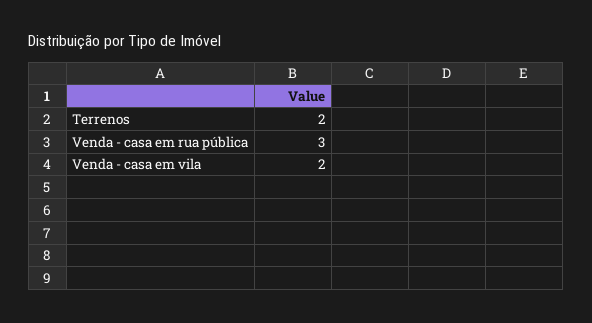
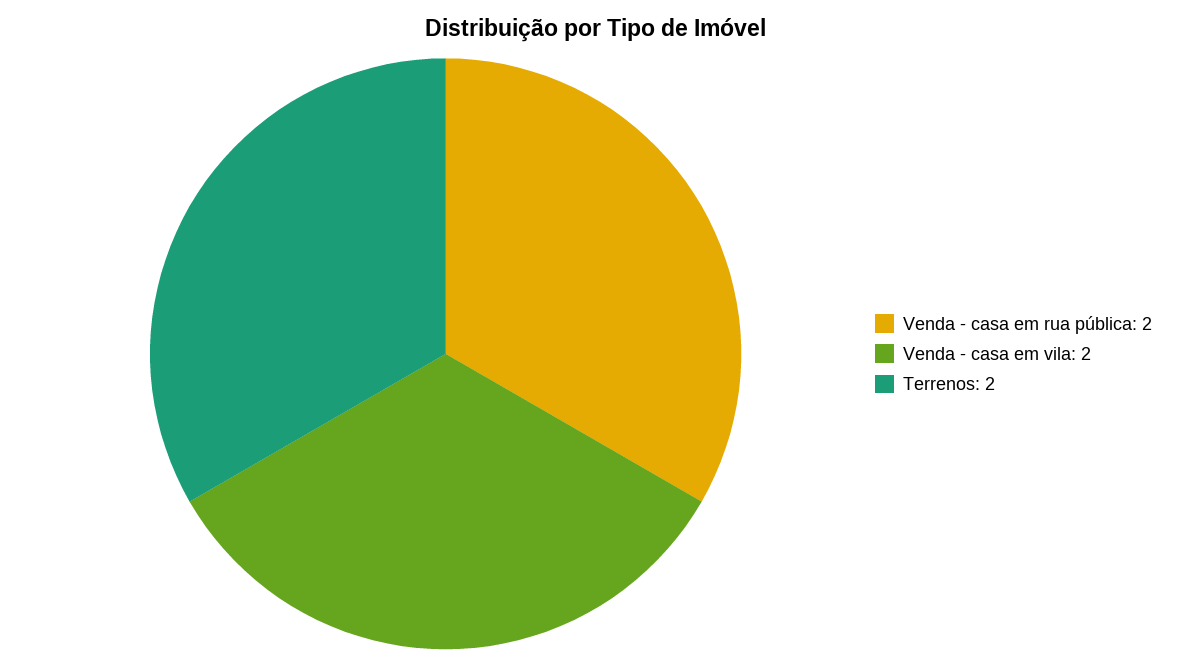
Venda - casa em rua pública: 3 -> 2

